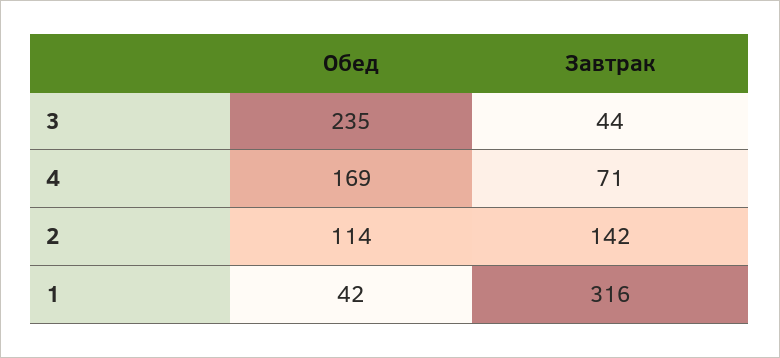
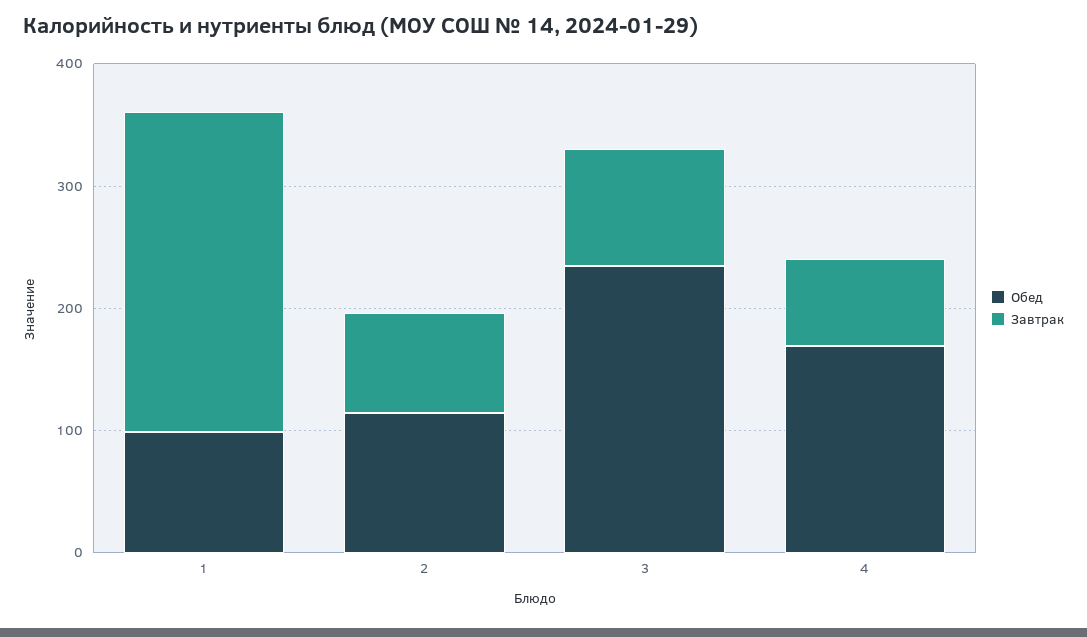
Завтрак, 3: 44 -> 100
Завтрак, 2: 142 -> 80
Обед, 1: 42 -> 100
Завтрак, 1: 316 -> 260

